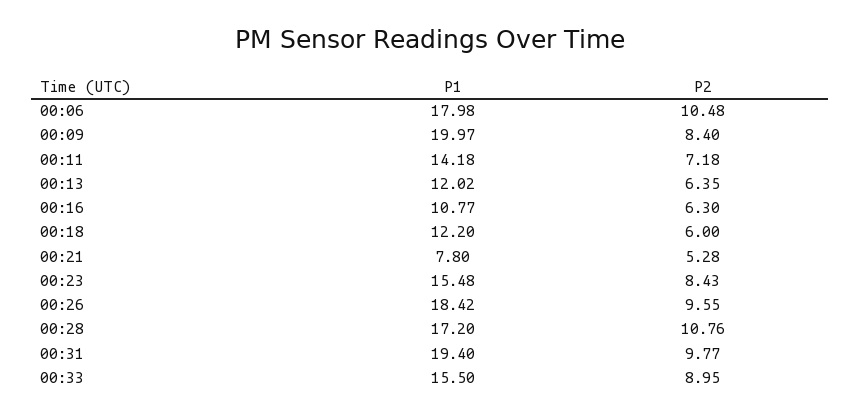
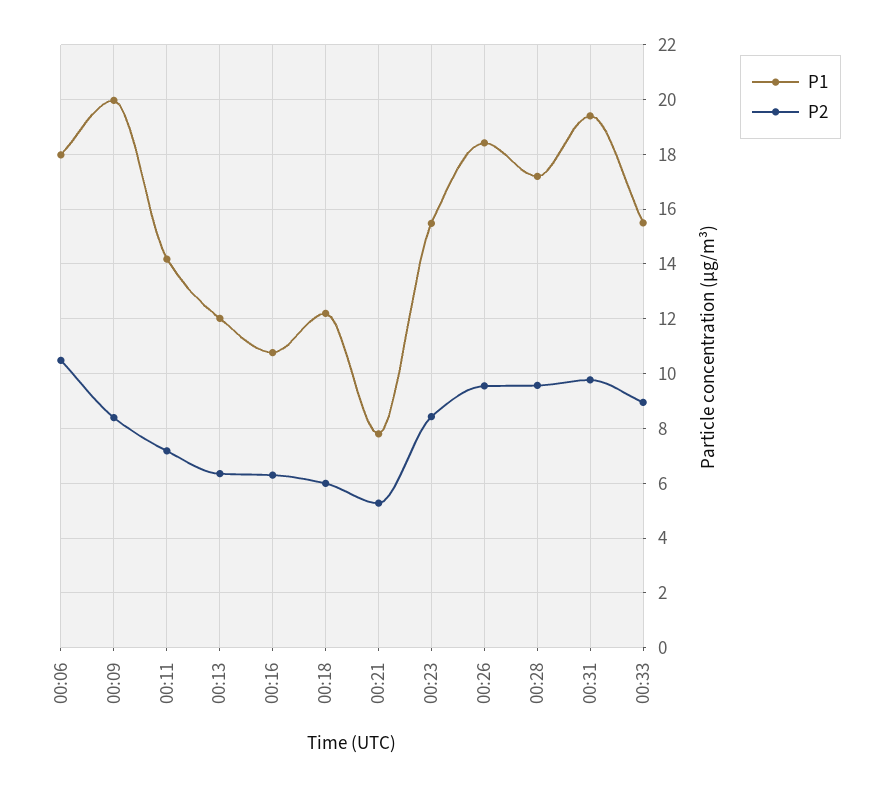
P2, 00:28: 10.76 -> 9.5

